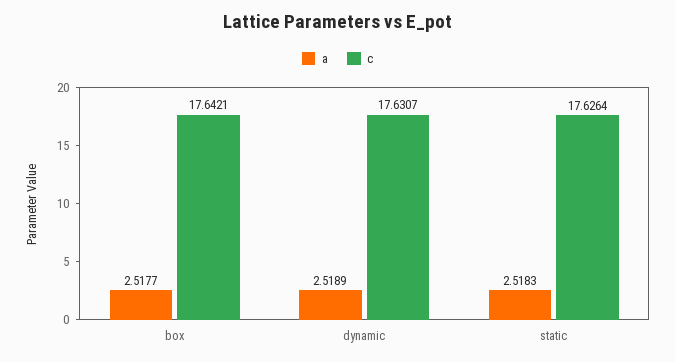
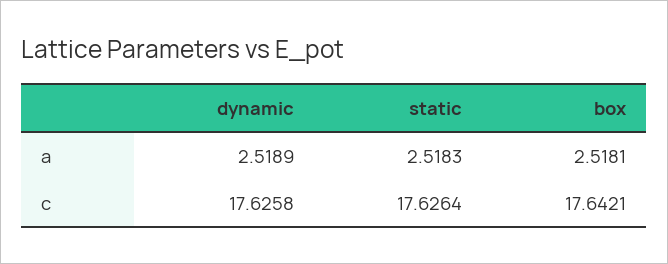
a, box: 2.5177 -> 2.5181
c, dynamic: 17.6307 -> 17.6258

